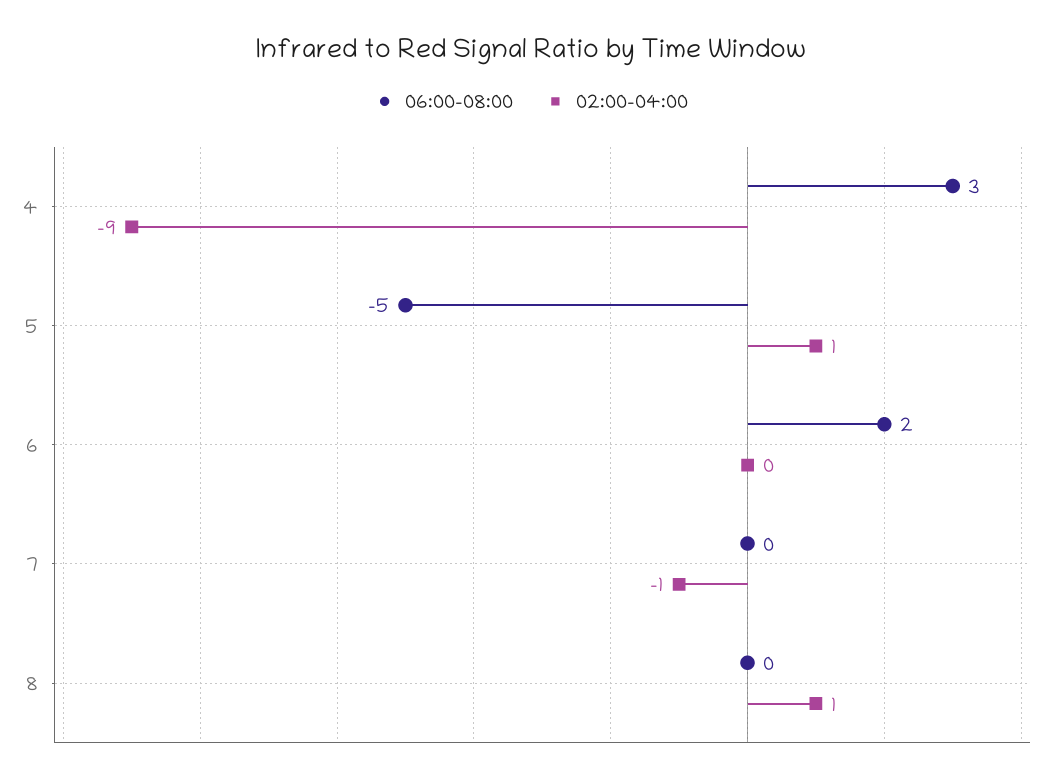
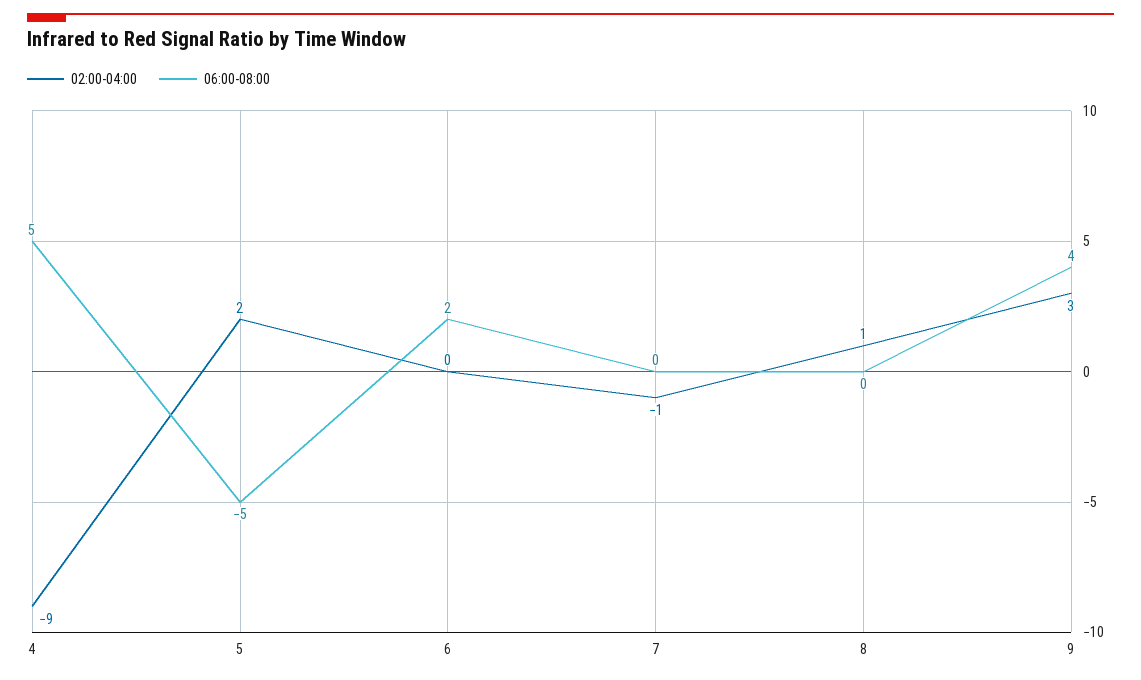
06:00-08:00, 4: 3 -> 5
02:00-04:00, 5: 1 -> 2
02:00-04:00, 9: none -> 3
06:00-08:00, 9: none -> 4

